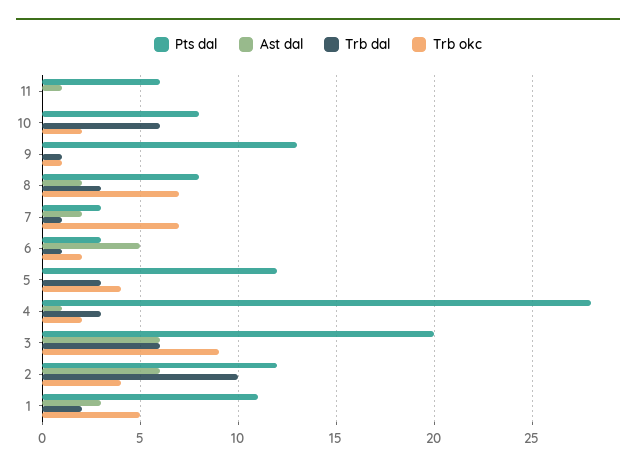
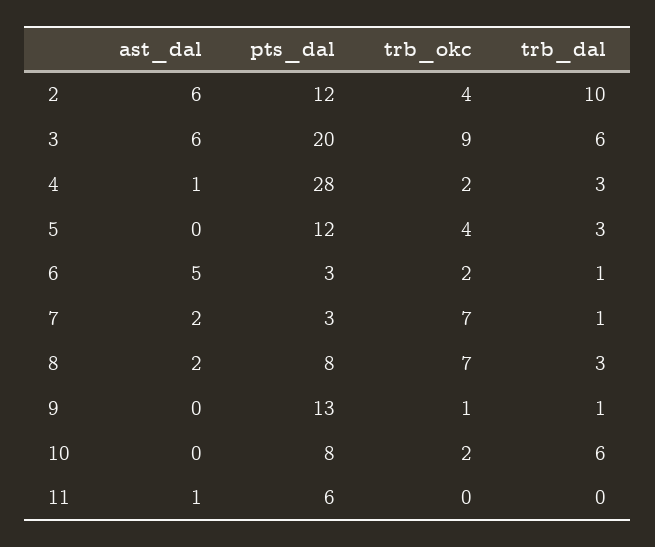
Pts dal, 1: 11 -> none
Ast dal, 1: 3 -> none
Trb dal, 1: 2 -> none
Trb okc, 1: 5 -> none

